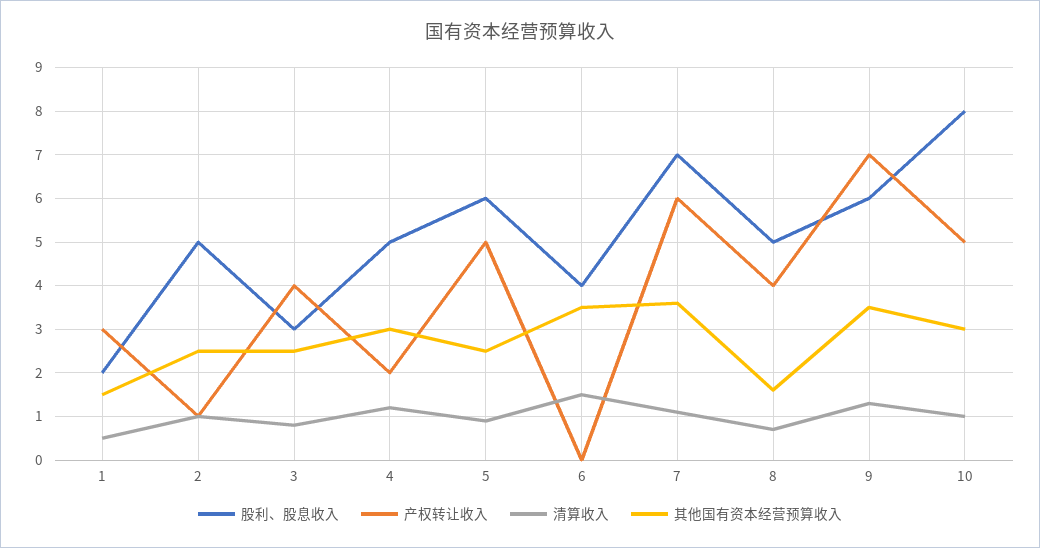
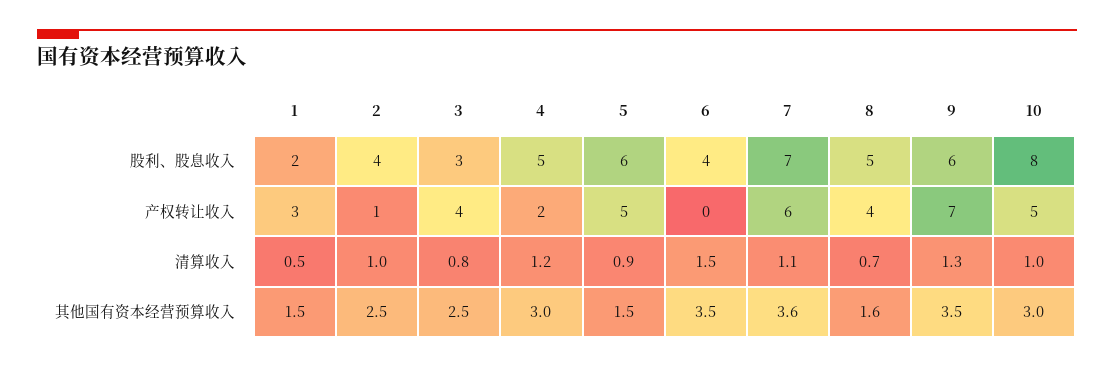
股利、股息收入, 2: 5 -> 4
其他国有资本经营预算收入, 5: 2.5 -> 1.5

